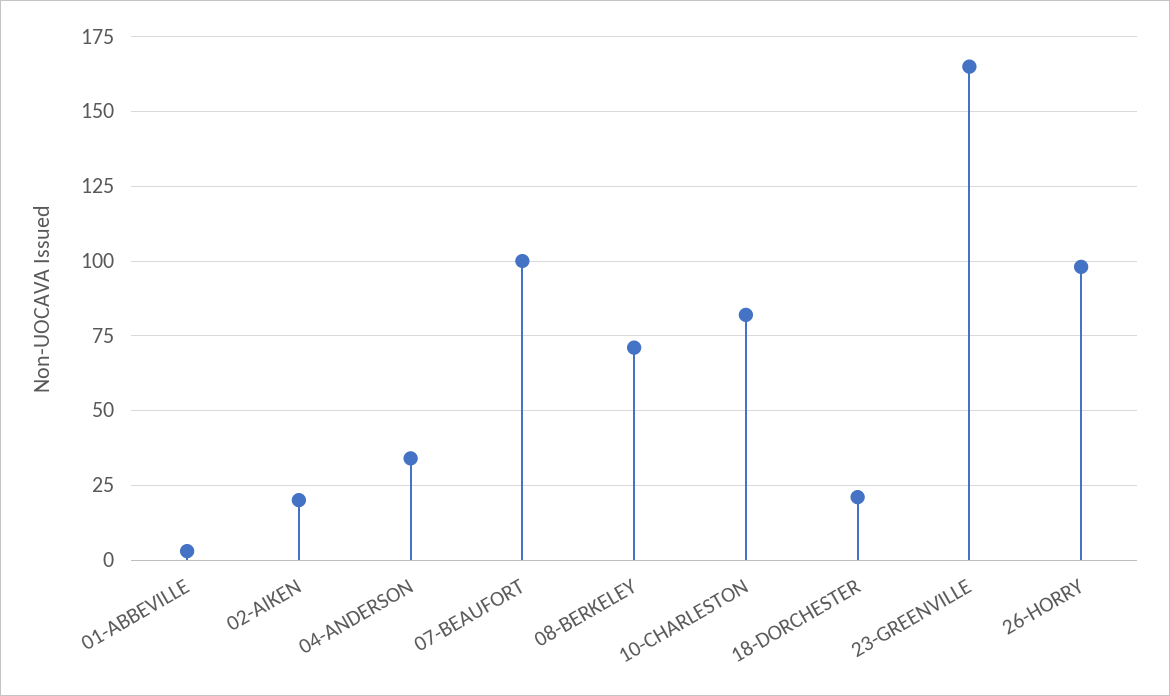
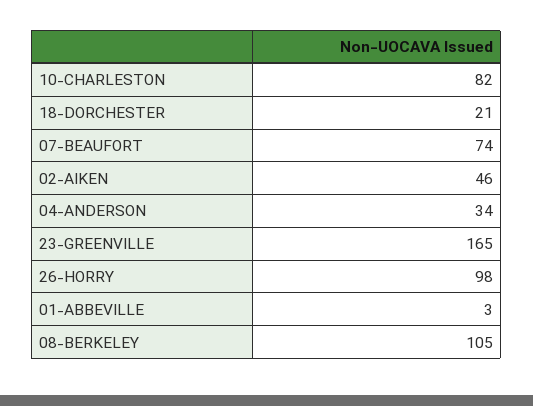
02-AIKEN: 20 -> 46
07-BEAUFORT: 100 -> 74
08-BERKELEY: 70 -> 105

